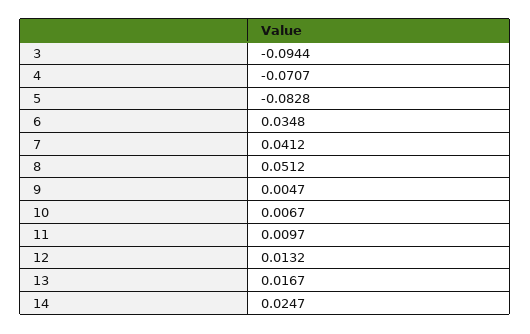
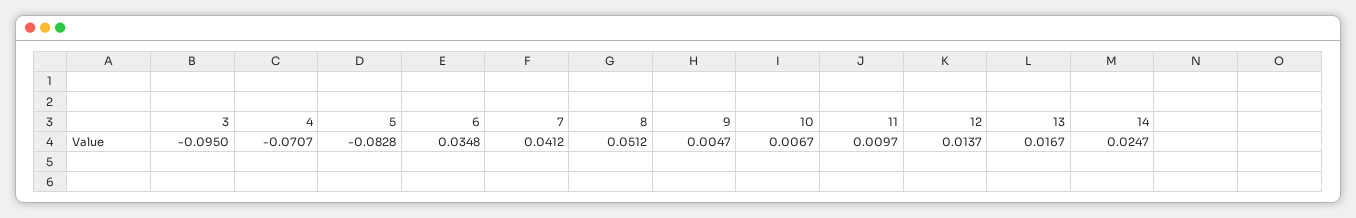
3: -0.0944 -> -0.095
12: 0.0132 -> 0.0137

